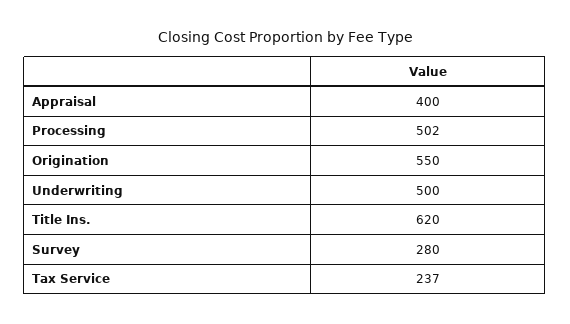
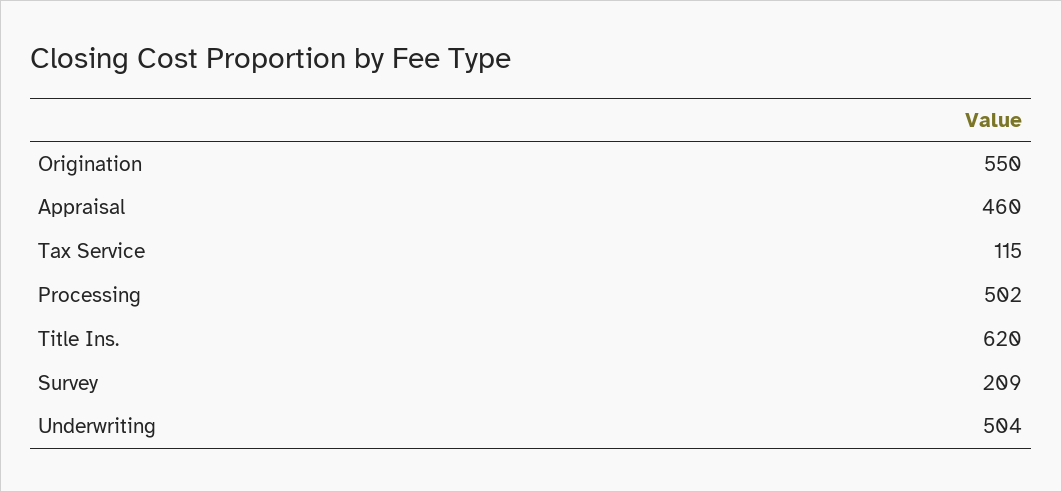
Appraisal: 400 -> 460
Underwriting: 500 -> 504
Survey: 280 -> 209
Tax Service: 237 -> 115

